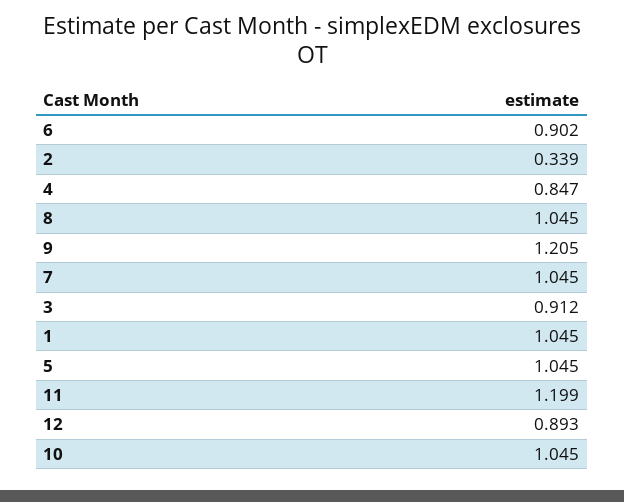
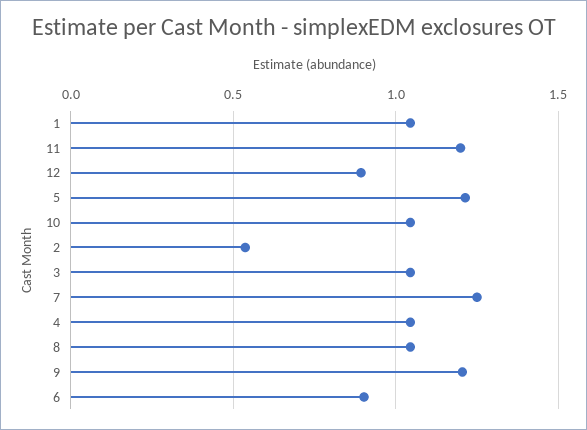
2: 0.339 -> 0.55
4: 0.847 -> 1.05
7: 1.045 -> 1.25
3: 0.912 -> 1.05
5: 1.045 -> 1.2

